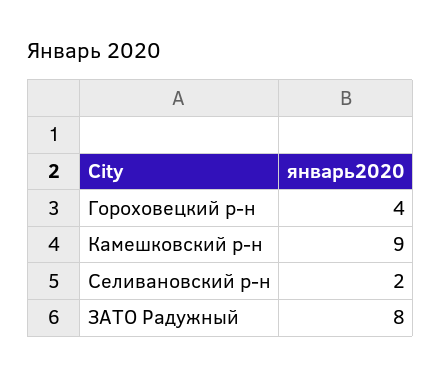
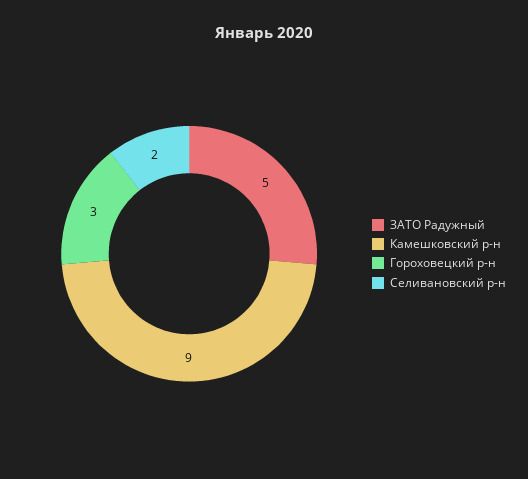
Гороховецкий р-н: 4 -> 3
ЗАТО Радужный: 8 -> 5

